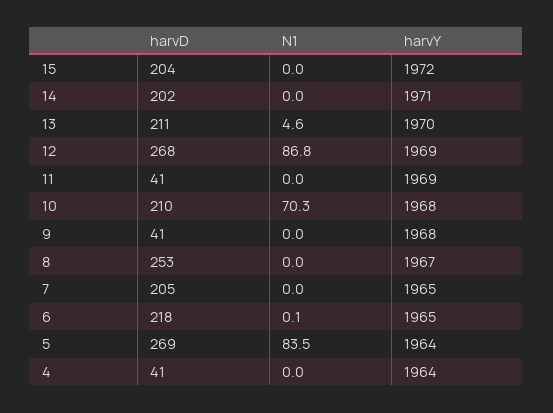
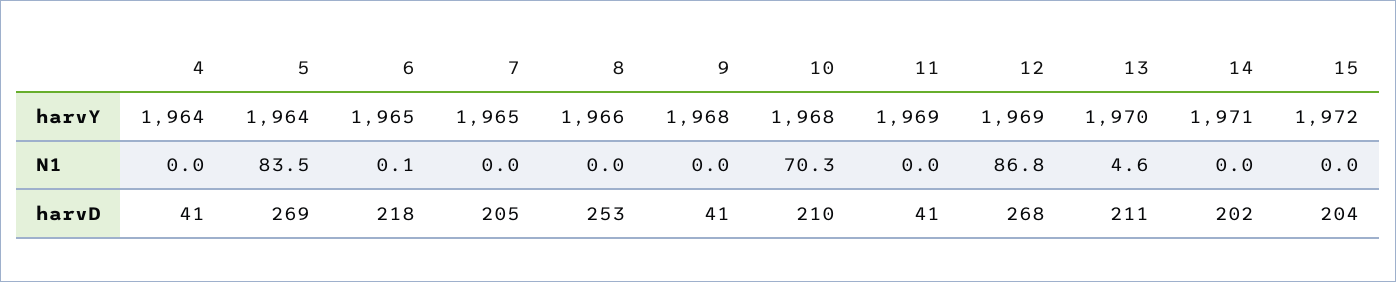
harvY, 8: 1967 -> 1966

